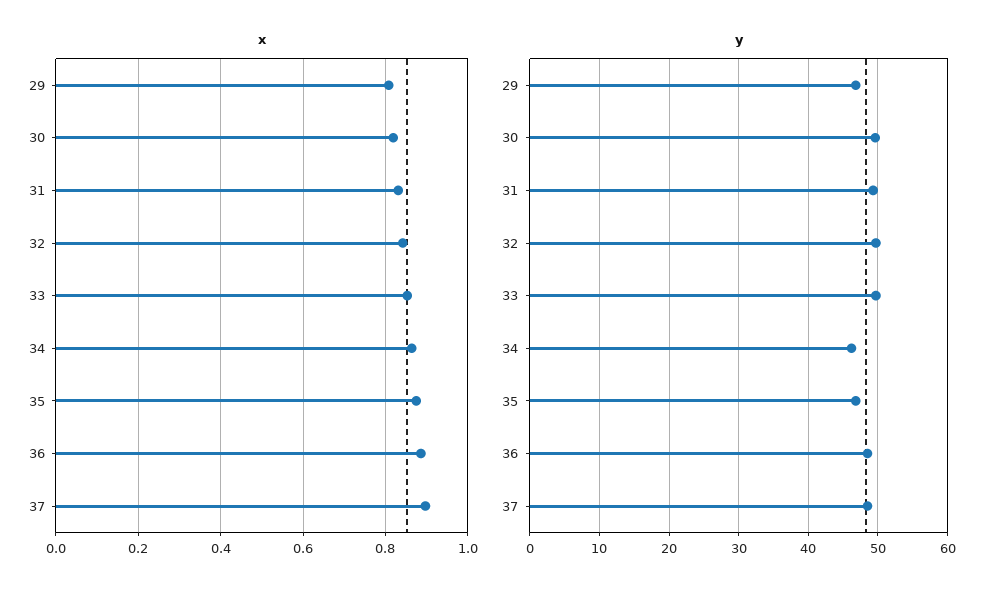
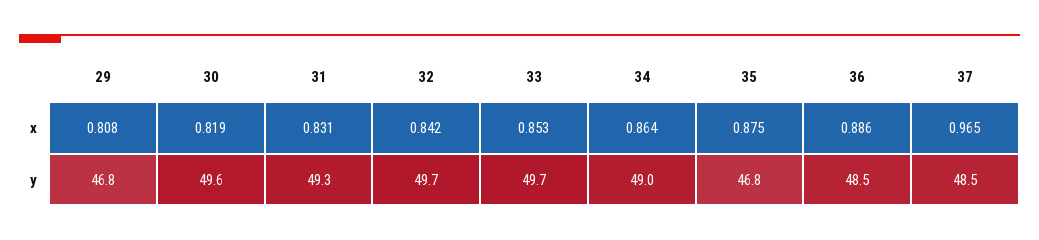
x, 37: 0.9 -> 0.965
y, 34: 46 -> 49

